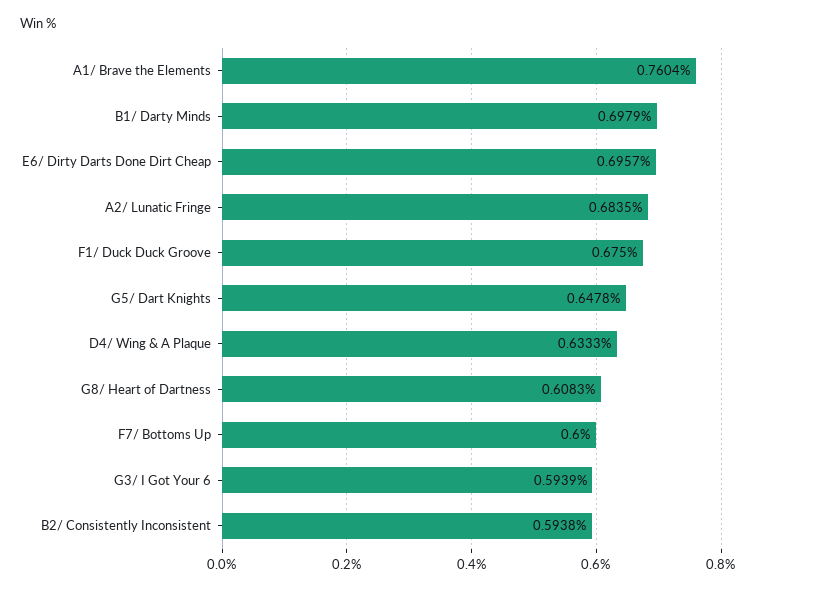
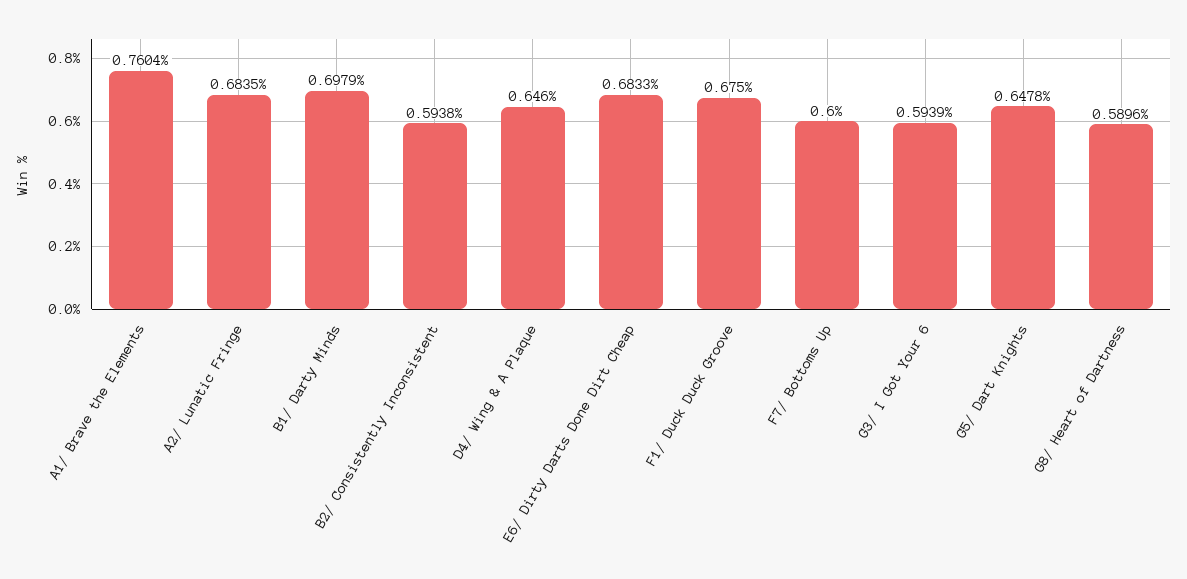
E6/ Dirty Darts Done Dirt Cheap: 0.6957 -> 0.6833
D4/ Wing & A Plaque: 0.6333 -> 0.646
G8/ Heart of Dartness: 0.6083 -> 0.5896

